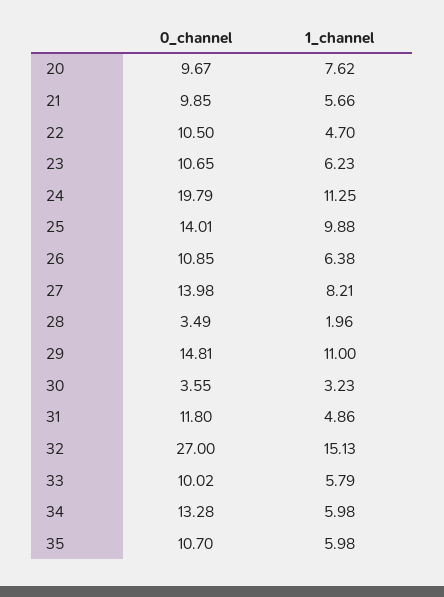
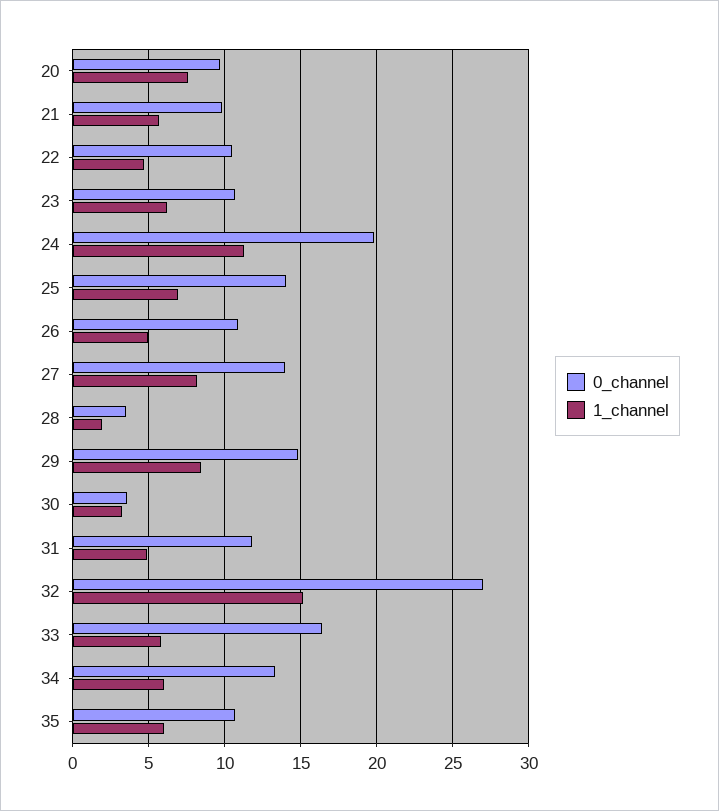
1_channel, 25: 9.88 -> 7
1_channel, 26: 6.38 -> 5
1_channel, 29: 11 -> 8.5
0_channel, 33: 10.02 -> 16.5

